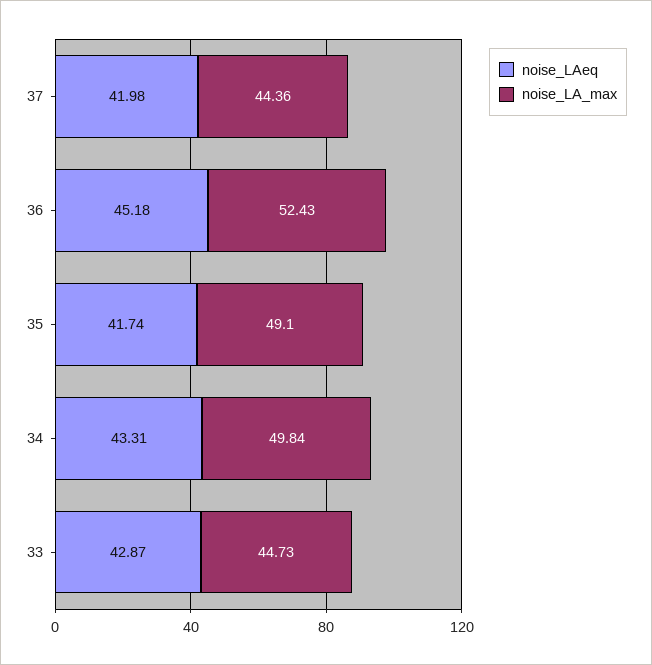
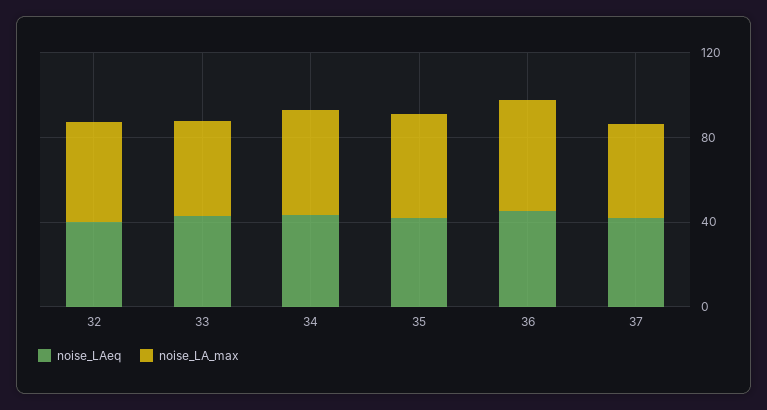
noise_LAeq, 32: none -> 40
noise_LA_max, 32: none -> 50

